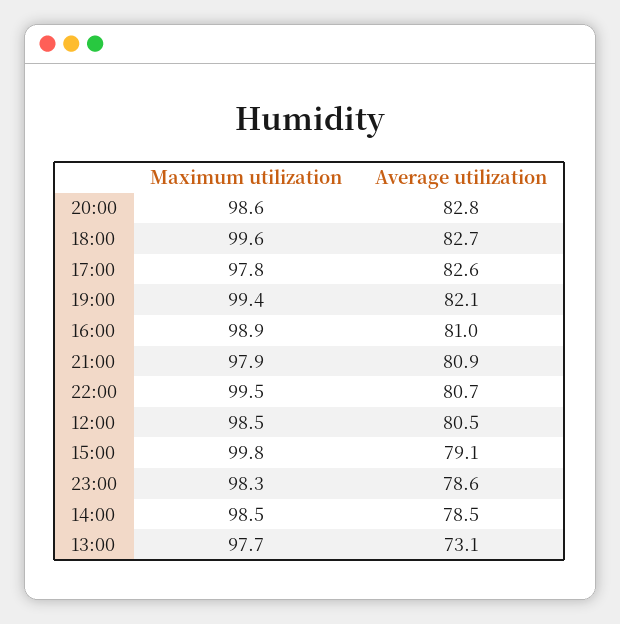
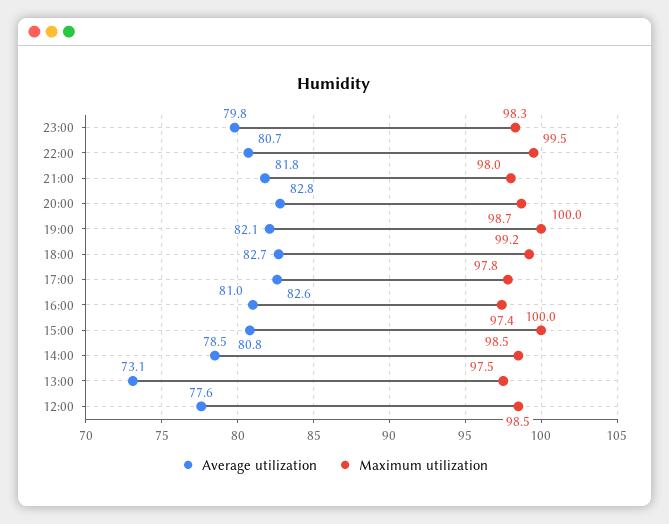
Maximum utilization, 20:00: 98.6 -> 98.7
Maximum utilization, 18:00: 99.6 -> 99.2
Maximum utilization, 19:00: 99.4 -> 100
Maximum utilization, 16:00: 98.9 -> 97.4
Maximum utilization, 21:00: 97.9 -> 98
Average utilization, 21:00: 80.9 -> 81.8
Average utilization, 12:00: 80.5 -> 77.6
Maximum utilization, 15:00: 99.8 -> 100
Average utilization, 15:00: 79.1 -> 80.8
Average utilization, 23:00: 78.6 -> 79.8
Maximum utilization, 13:00: 97.7 -> 97.5

